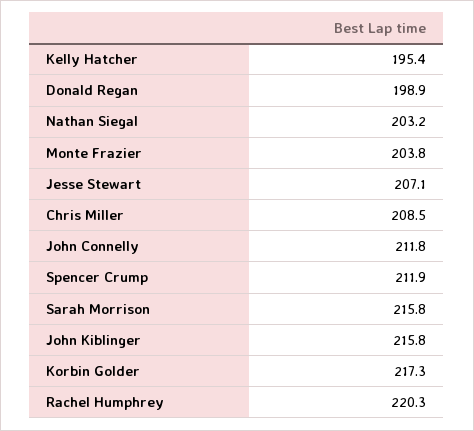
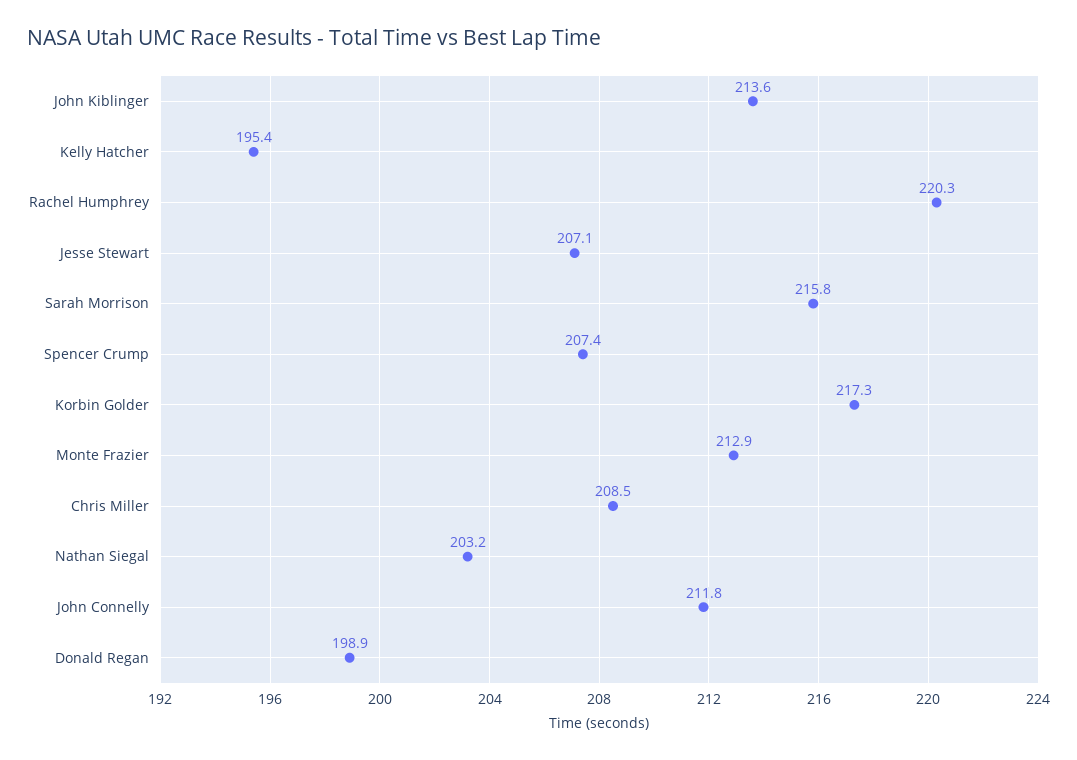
Monte Frazier: 203.8 -> 212.9
Spencer Crump: 211.9 -> 207.4
John Kiblinger: 215.8 -> 213.6

